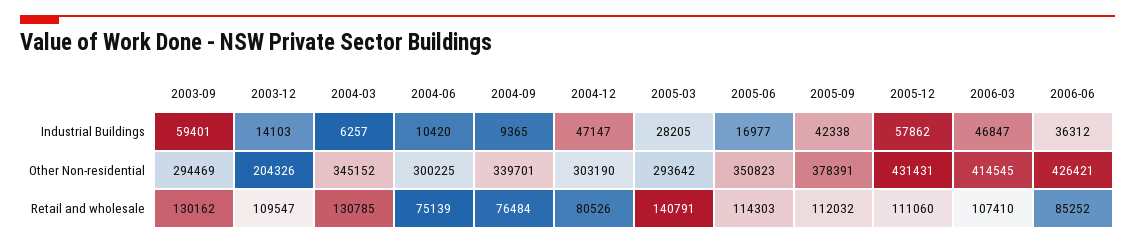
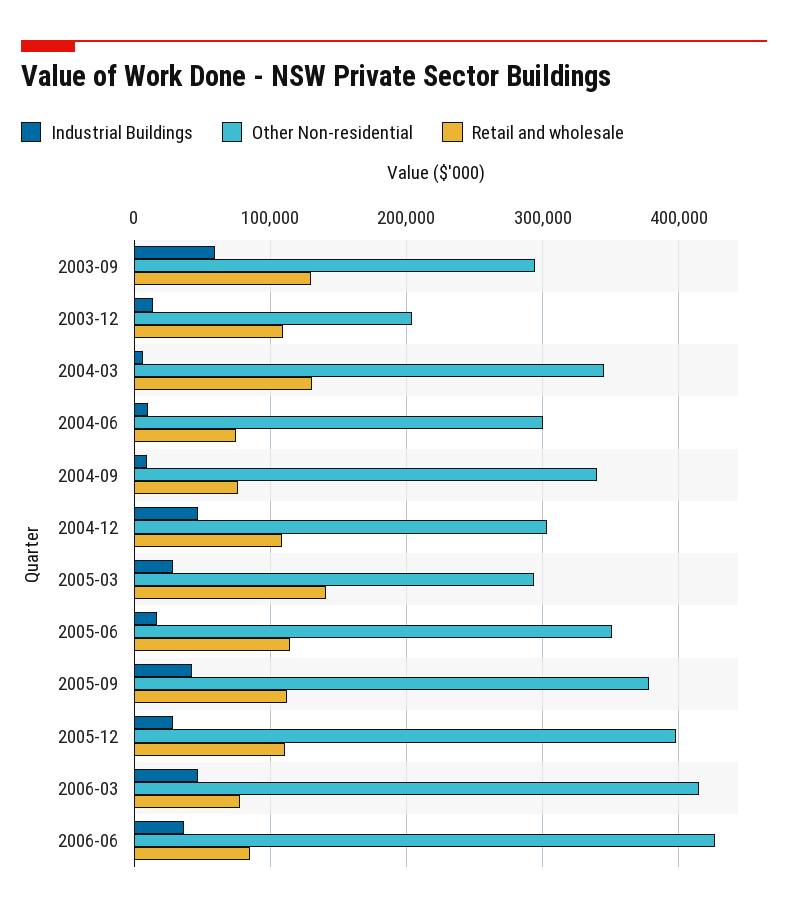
Industrial Buildings, 2005-12: 57862 -> 30000
Other Non-residential, 2005-12: 431431 -> 400000
Retail and wholesale, 2004-12: 80526 -> 110000
Retail and wholesale, 2006-03: 107410 -> 80000

